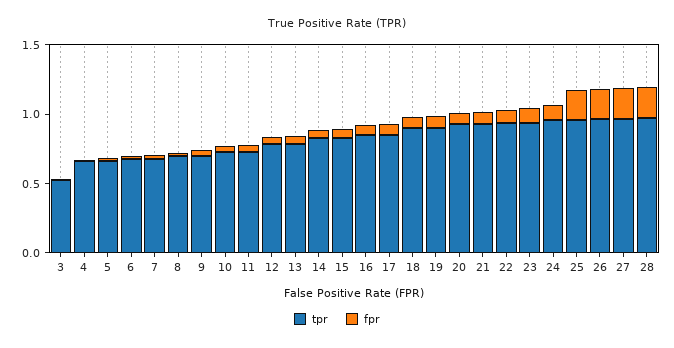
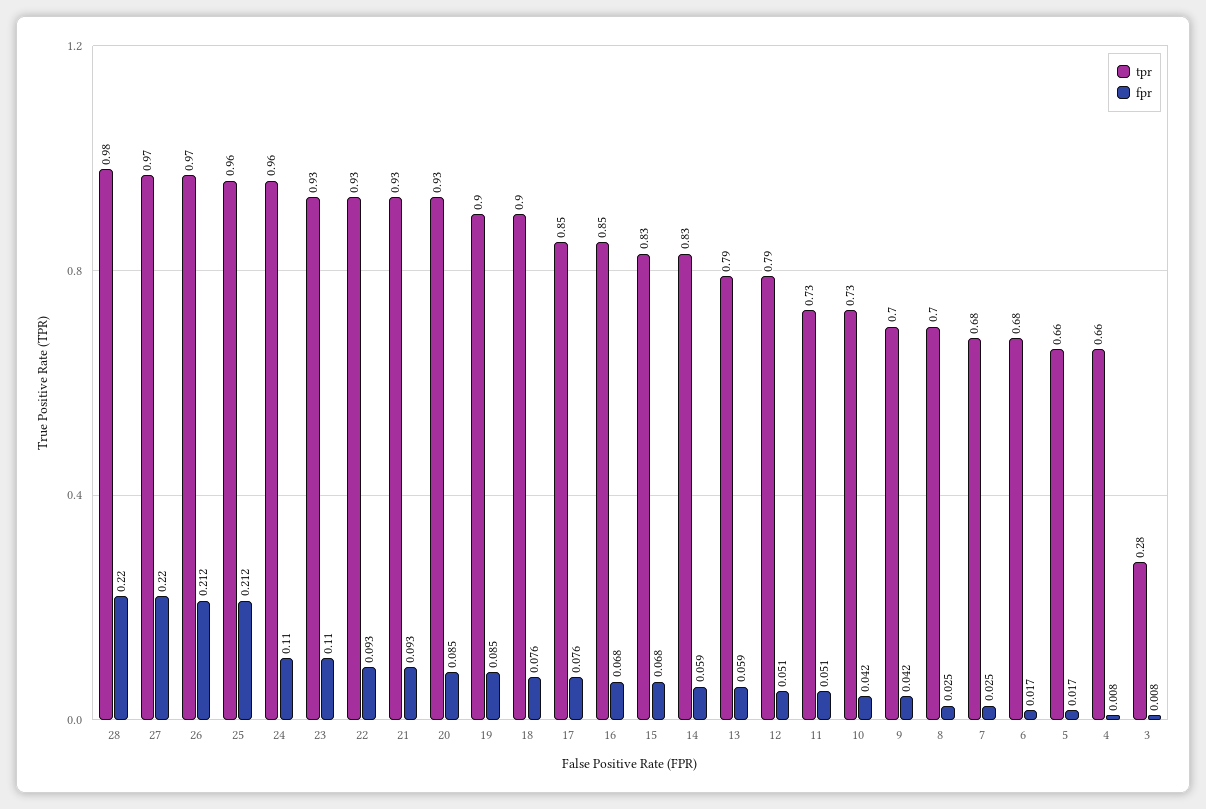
tpr, 3: 0.5 -> 0.28

